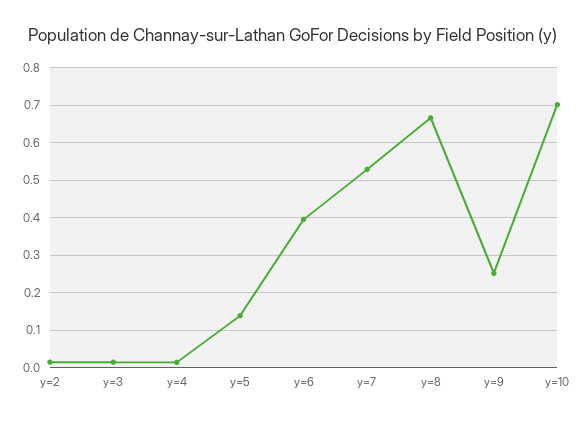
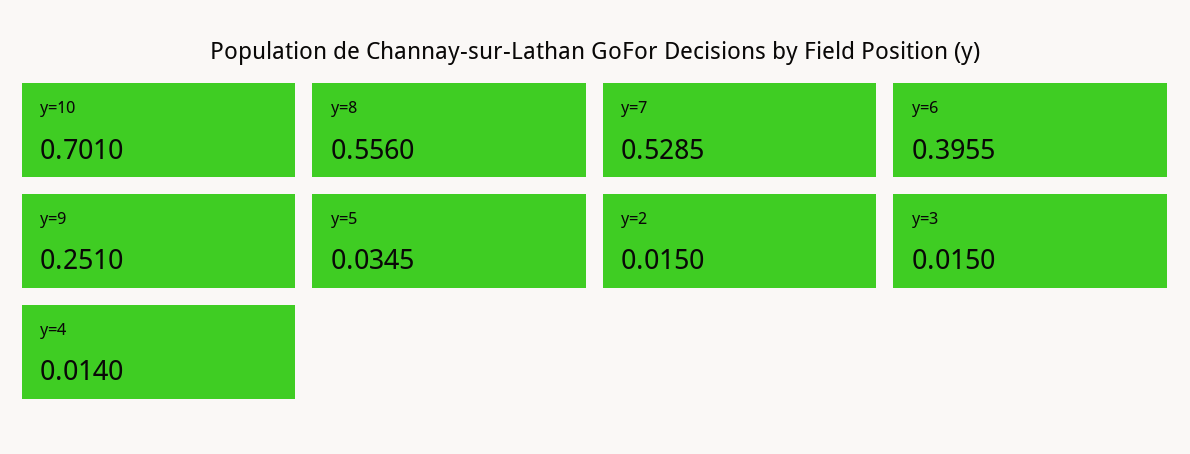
y=5: 0.14 -> 0.0345
y=8: 0.66 -> 0.556

